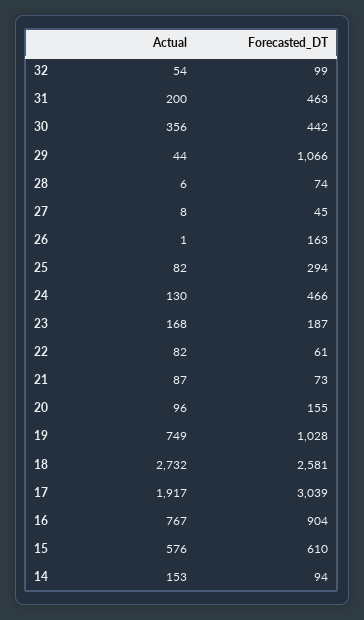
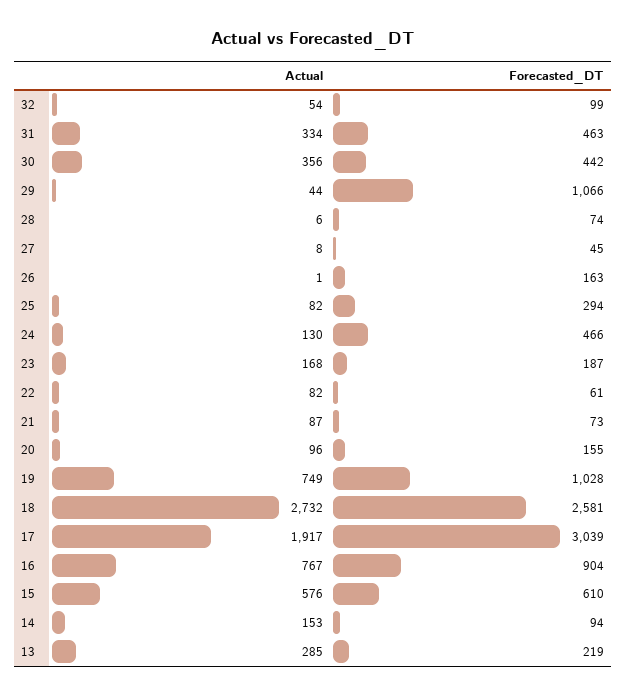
Actual, 31: 200 -> 334
Actual, 13: none -> 285
Forecasted_DT, 13: none -> 219

